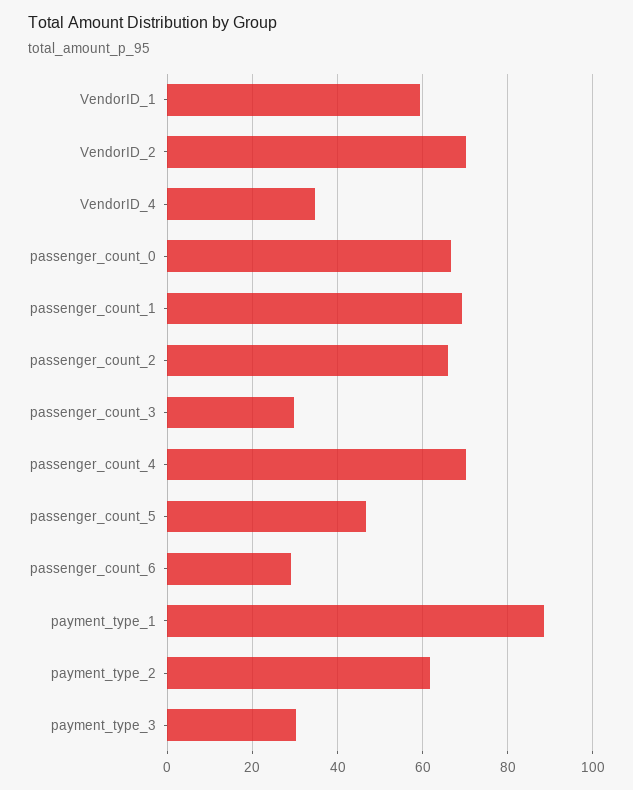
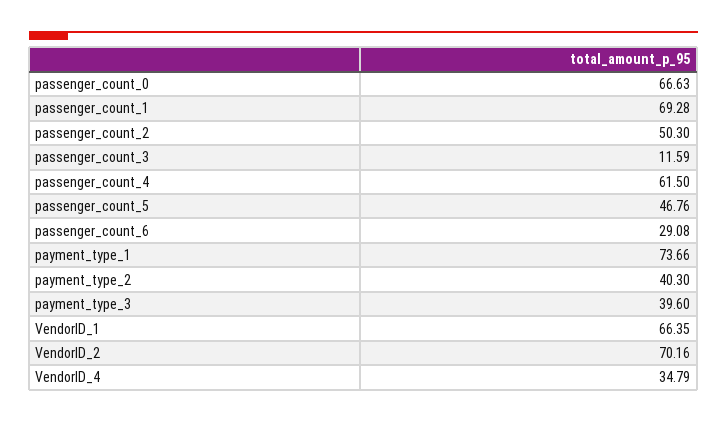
VendorID_1: 60 -> 66.35
passenger_count_2: 66 -> 50.3
passenger_count_3: 30 -> 11.59
passenger_count_4: 70 -> 61.5
payment_type_1: 88 -> 73.66
payment_type_2: 62 -> 40.3
payment_type_3: 30 -> 39.6

